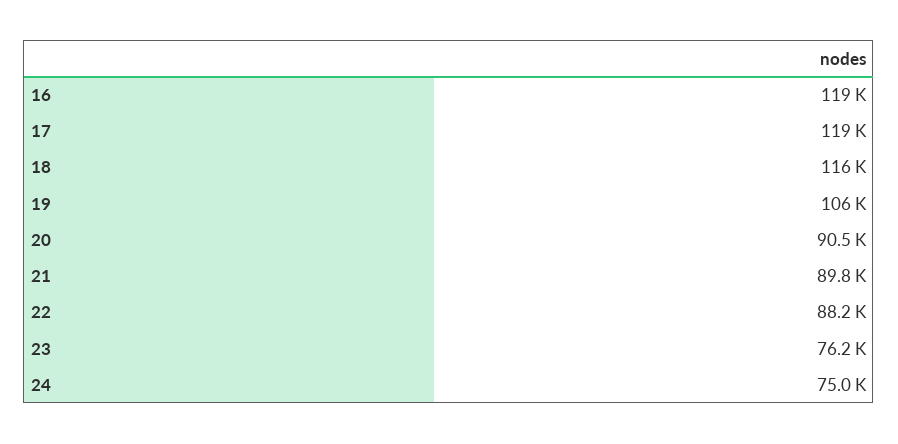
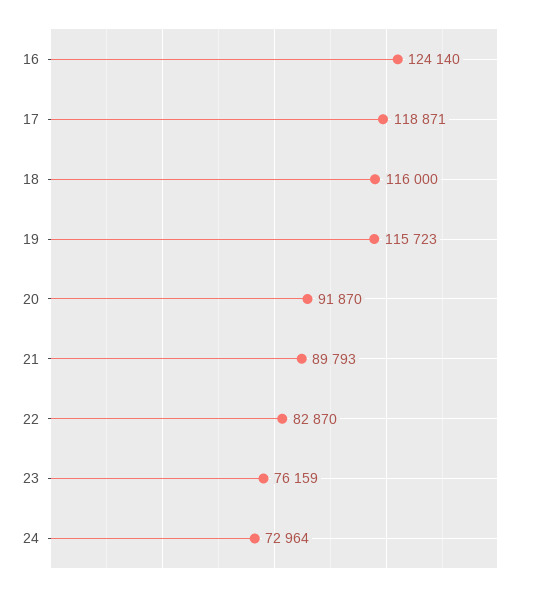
16: 119000 -> 124140
19: 106000 -> 115723
20: 90500 -> 91870
22: 88200 -> 82870
24: 75000 -> 72964

